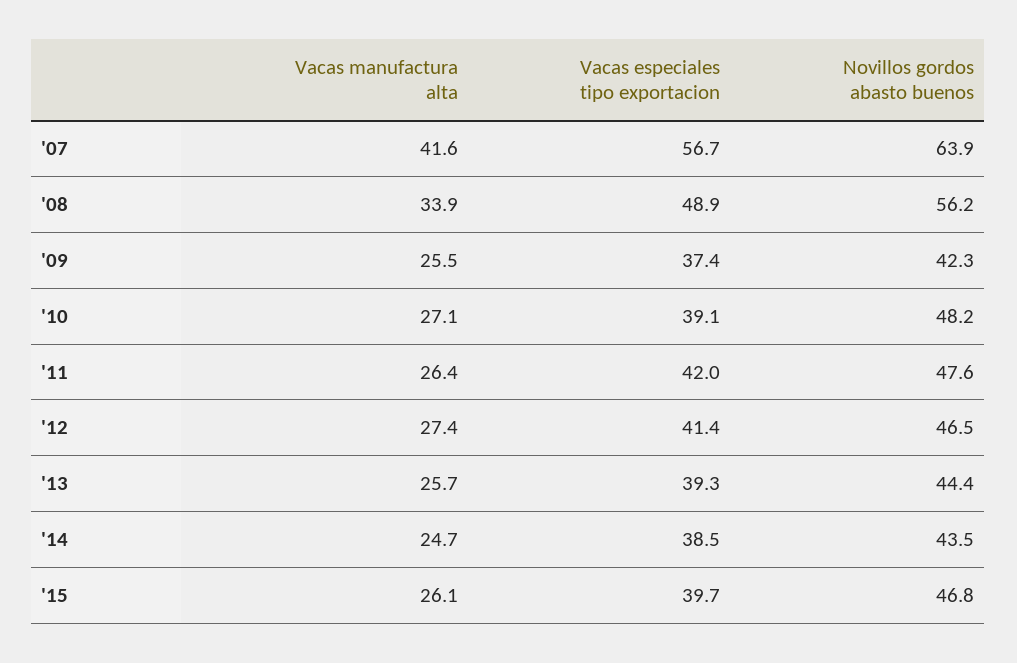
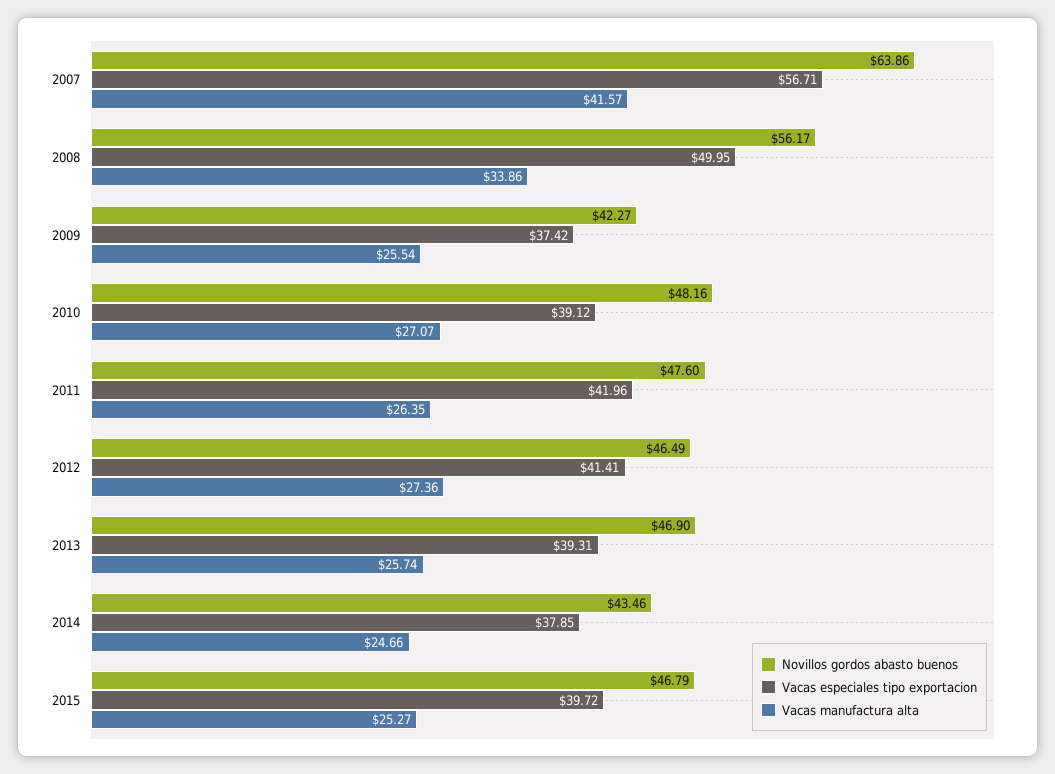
Vacas especiales tipo exportacion, '08: 48.9 -> 49.95
Novillos gordos abasto buenos, '13: 44.4 -> 46.9
Vacas especiales tipo exportacion, '14: 38.5 -> 37.85
Vacas manufactura alta, '15: 26.1 -> 25.27

